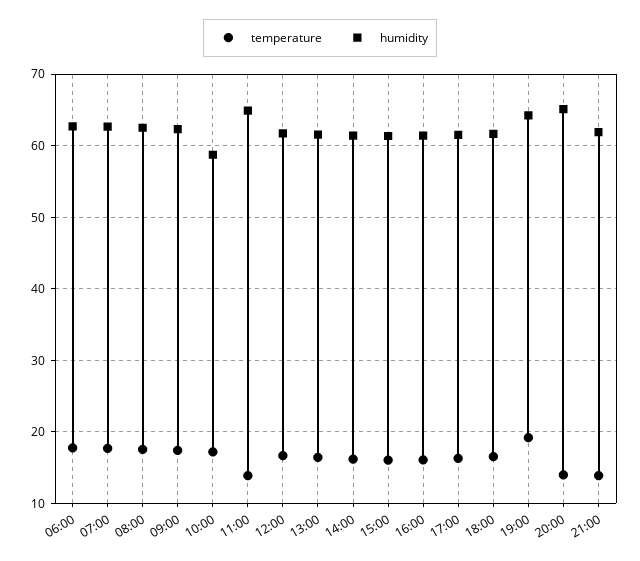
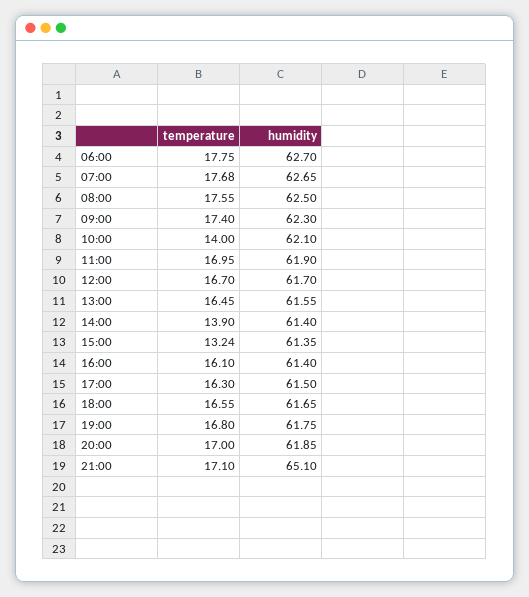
temperature, 10:00: 17 -> 14
humidity, 10:00: 59 -> 62.1
temperature, 11:00: 14 -> 16.95
humidity, 11:00: 65 -> 61.9
temperature, 14:00: 16 -> 13.9
temperature, 15:00: 16 -> 13.24
temperature, 19:00: 19 -> 16.8
humidity, 19:00: 64 -> 61.75
temperature, 20:00: 14 -> 17
humidity, 20:00: 65 -> 61.85
temperature, 21:00: 14 -> 17.1
humidity, 21:00: 62 -> 65.1

